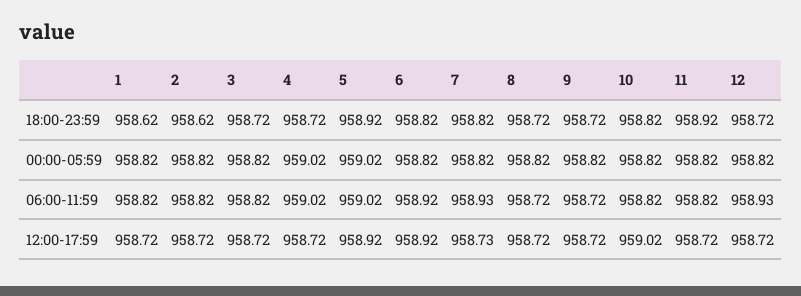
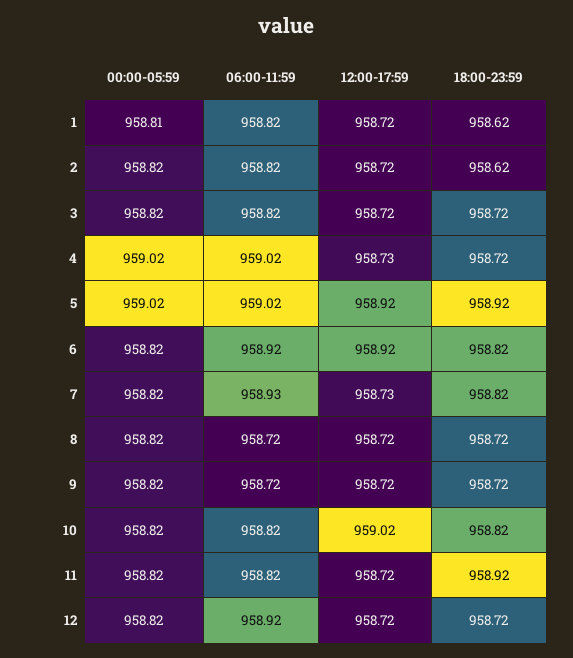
1, 00:00-05:59: 958.82 -> 958.81
12, 06:00-11:59: 958.93 -> 958.92
4, 12:00-17:59: 958.72 -> 958.73

